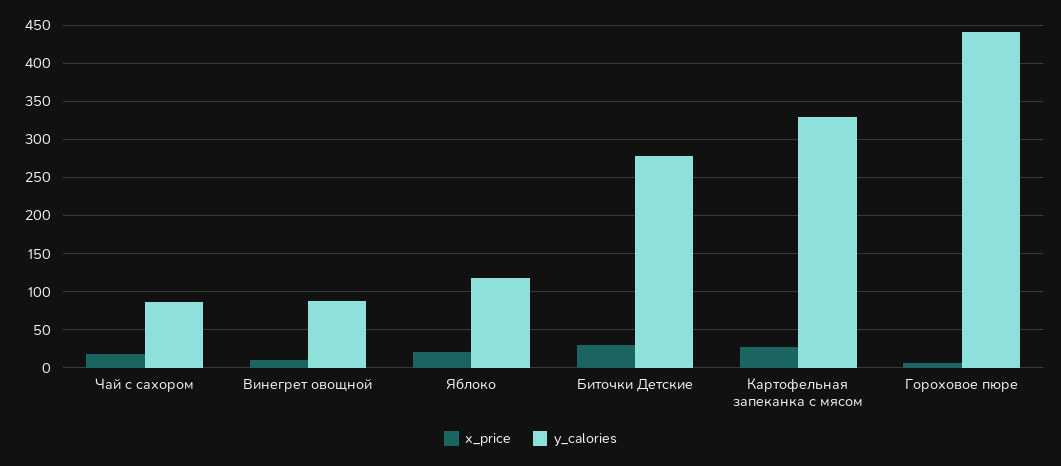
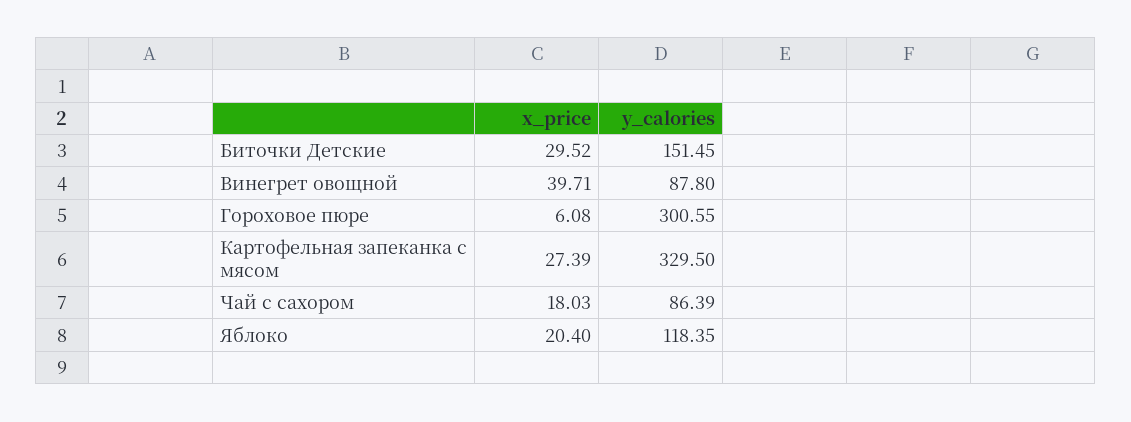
x_price, Винегрет овощной: 10 -> 39.71
y_calories, Биточки Детские: 280 -> 151.45
y_calories, Гороховое пюре: 440 -> 300.55

